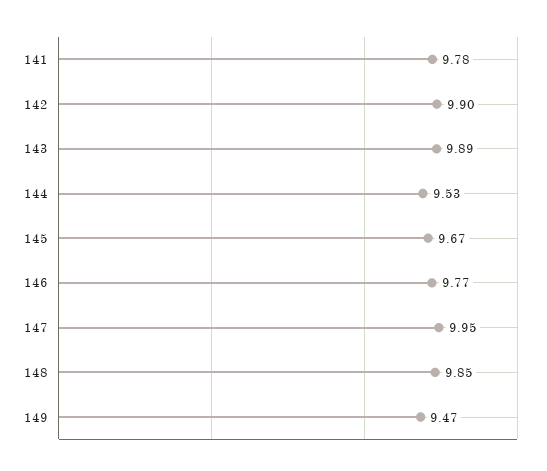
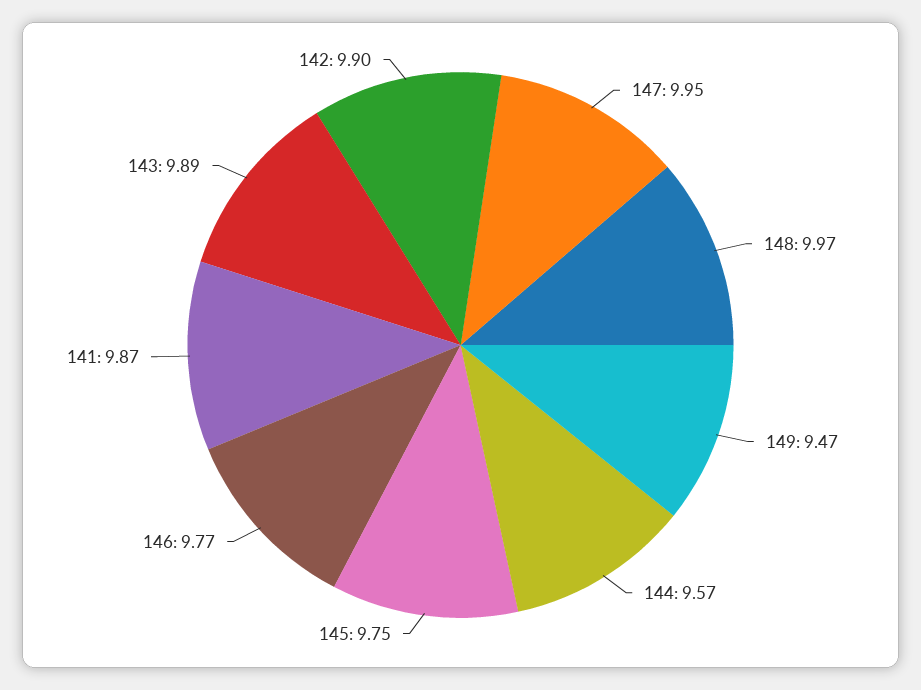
141: 9.78 -> 9.87
144: 9.53 -> 9.57
145: 9.67 -> 9.75
148: 9.85 -> 9.97

